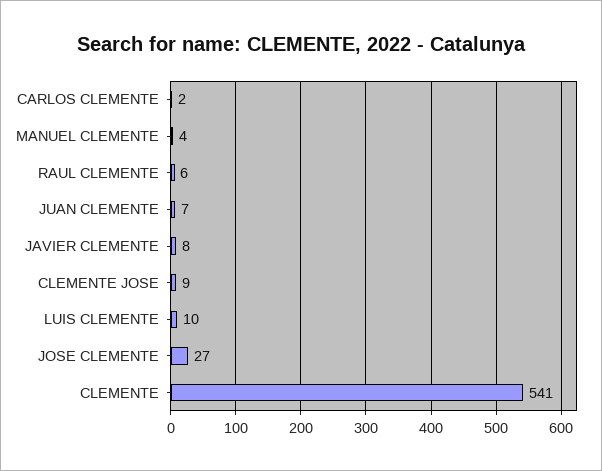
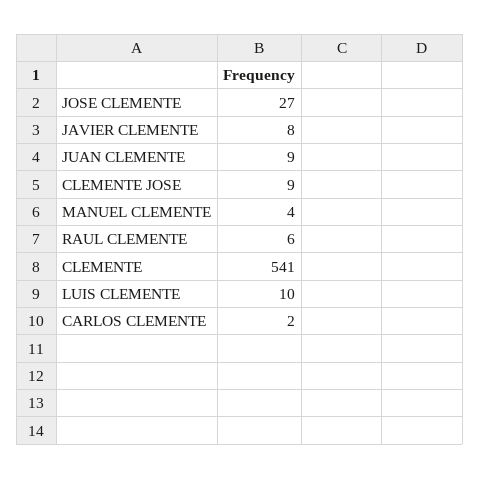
JUAN CLEMENTE: 7 -> 9

